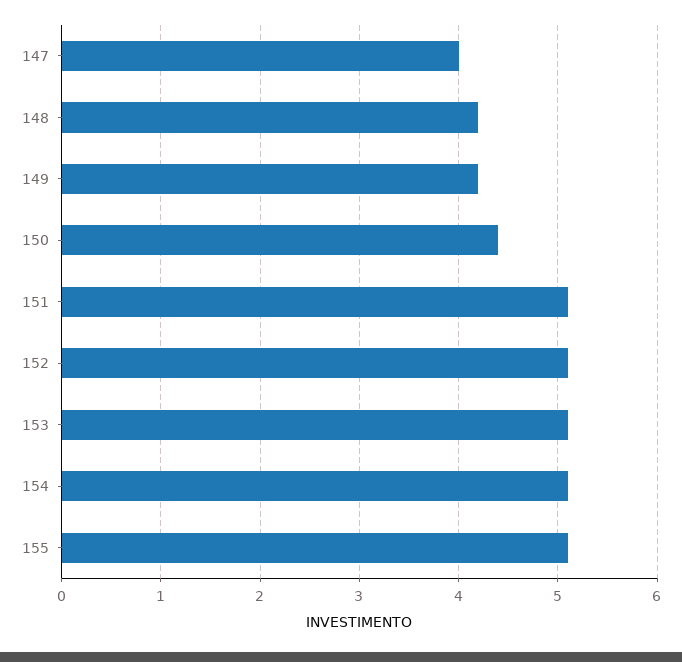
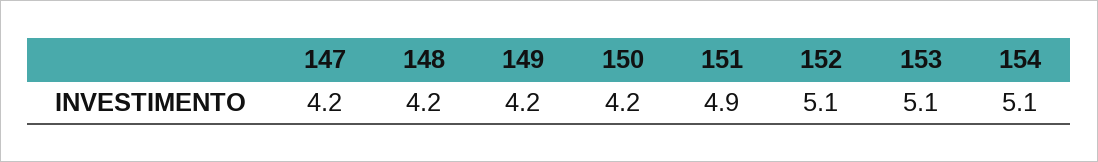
147: 4 -> 4.2
150: 4.4 -> 4.2
151: 5.1 -> 4.9
155: 5.1 -> none

